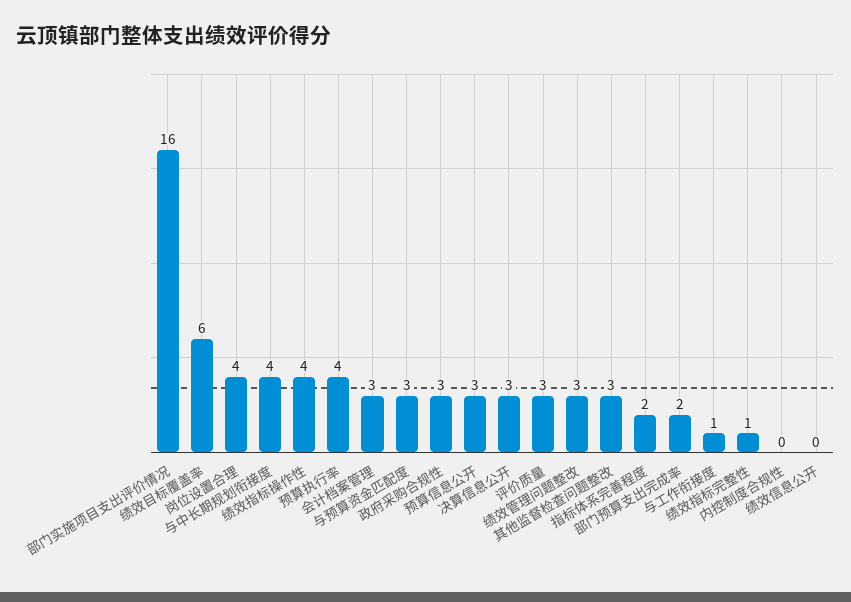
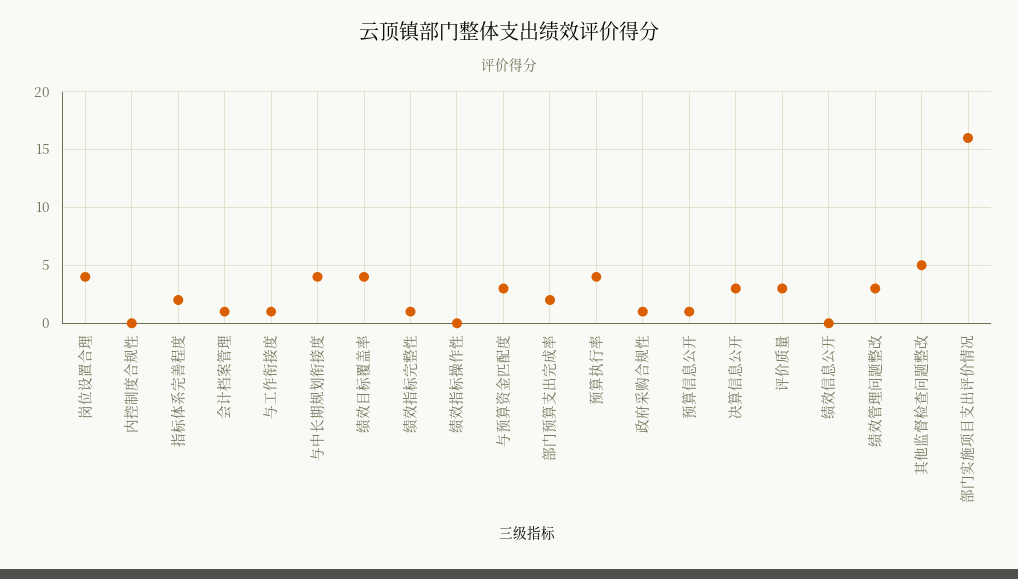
绩效目标覆盖率: 6 -> 4
绩效指标操作性: 4 -> 0
会计档案管理: 3 -> 1
政府采购合规性: 3 -> 1
预算信息公开: 3 -> 1
其他监督检查问题整改: 3 -> 5

